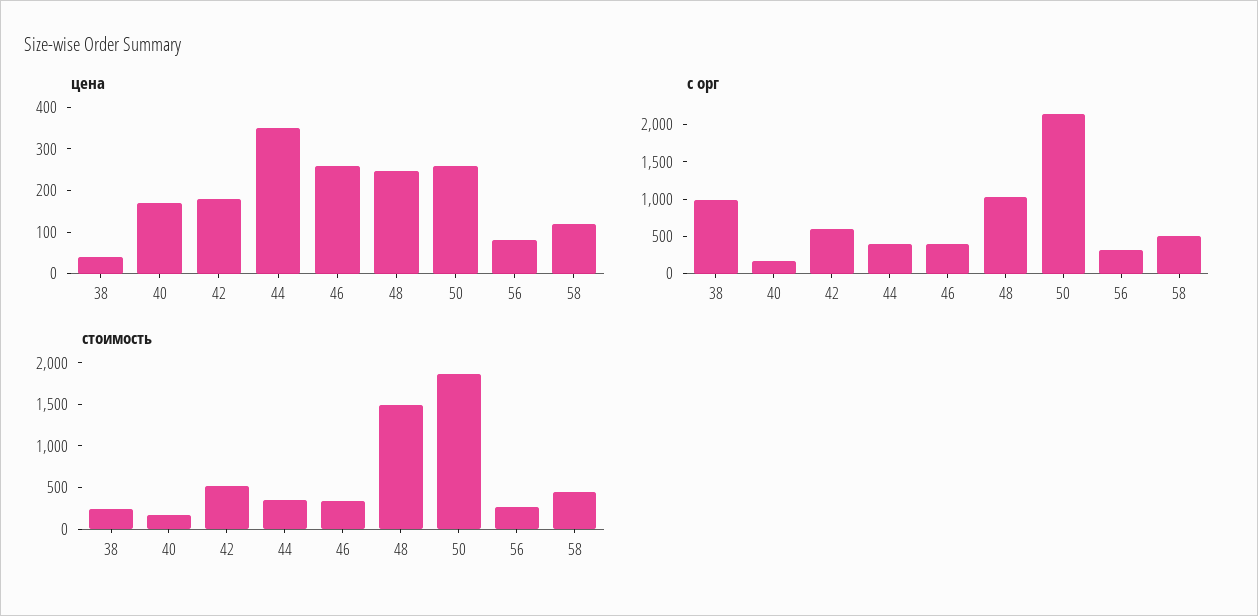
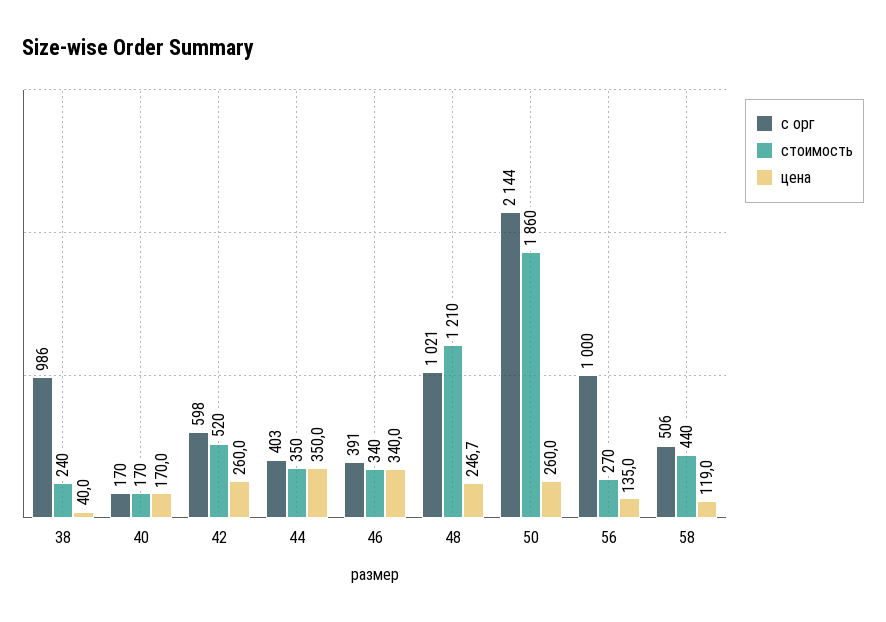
цена, 42: 180 -> 260
цена, 46: 260 -> 340
цена, 56: 80 -> 135
с орг, 56: 250 -> 1000
стоимость, 48: 1500 -> 1210

